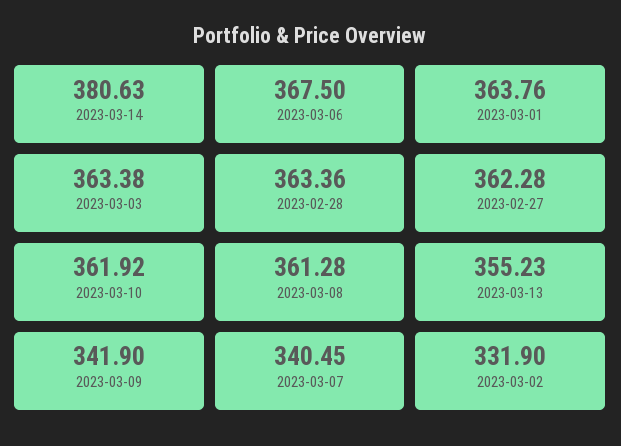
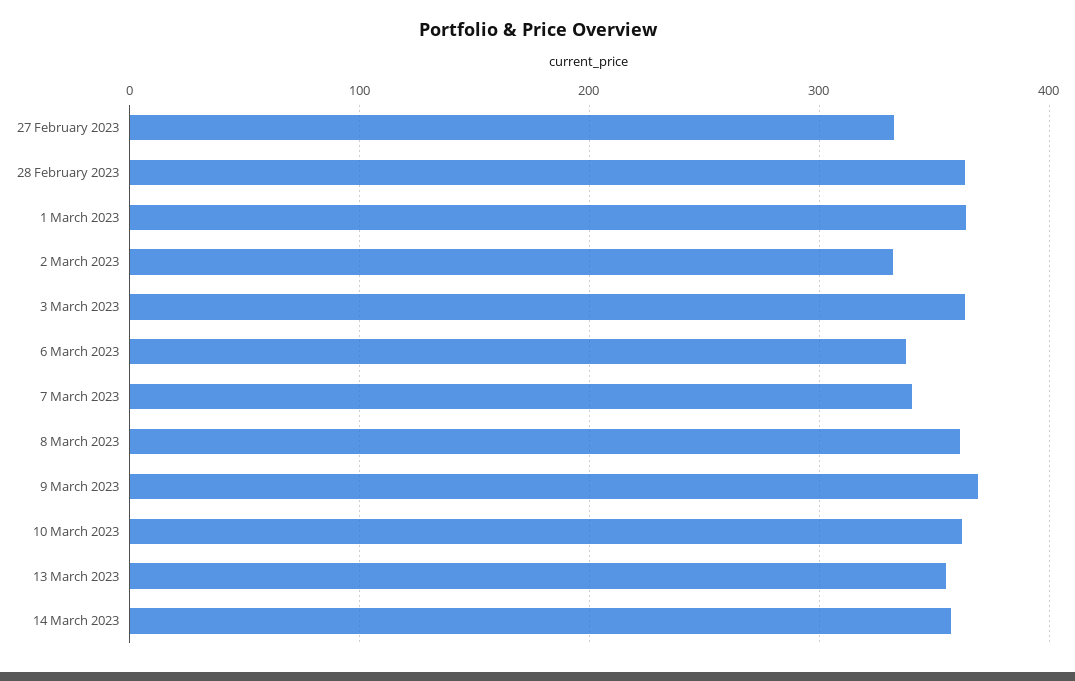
2023-03-14: 380.63 -> 360
2023-03-06: 367.5 -> 340
2023-02-27: 362.28 -> 330
2023-03-09: 341.9 -> 370

